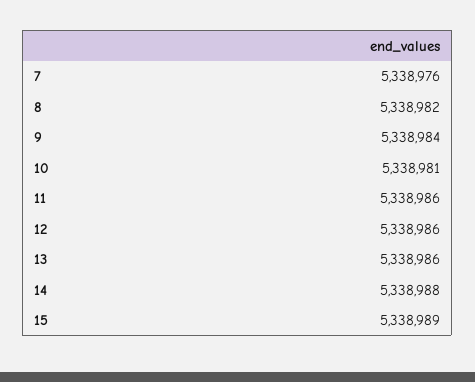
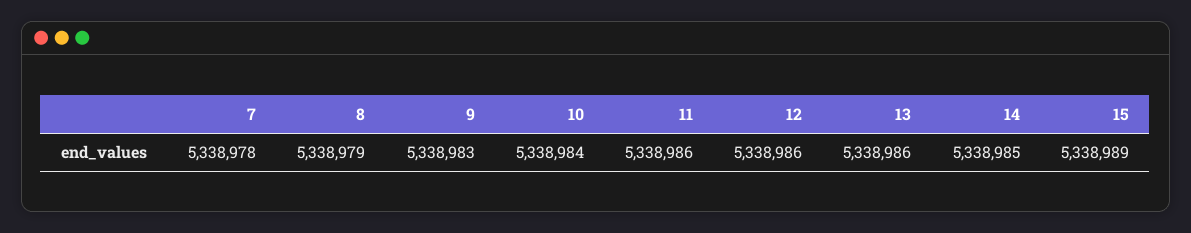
7: 5338976 -> 5338978
8: 5338982 -> 5338979
9: 5338984 -> 5338983
10: 5338981 -> 5338984
14: 5338988 -> 5338985

